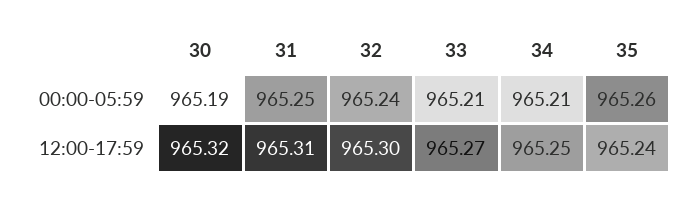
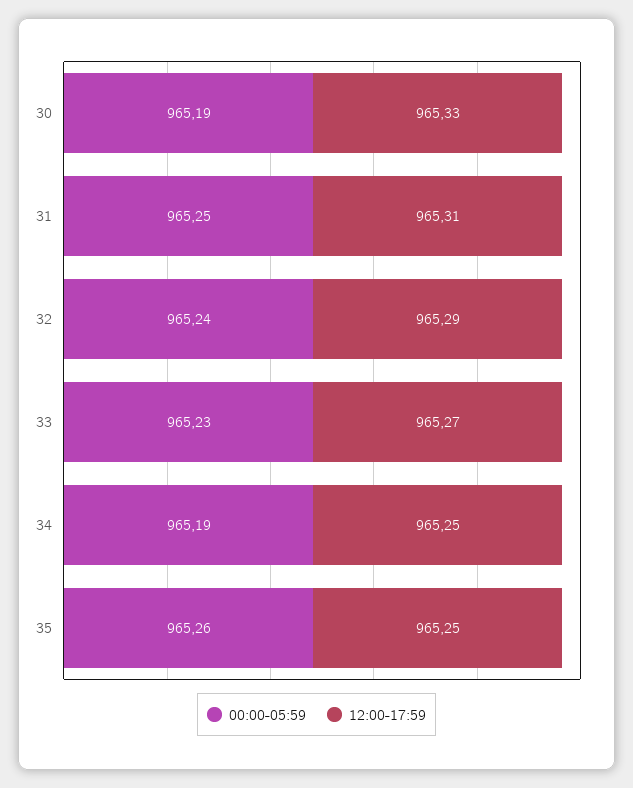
00:00-05:59, 33: 965.21 -> 965.23
00:00-05:59, 34: 965.21 -> 965.19
12:00-17:59, 30: 965.32 -> 965.33
12:00-17:59, 32: 965.3 -> 965.29
12:00-17:59, 35: 965.24 -> 965.25

